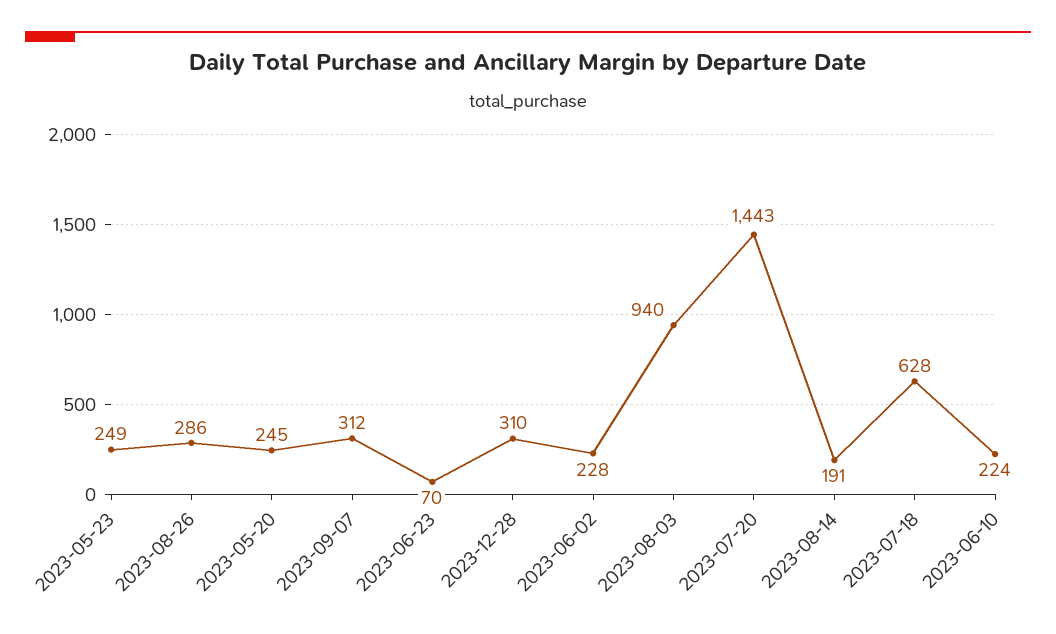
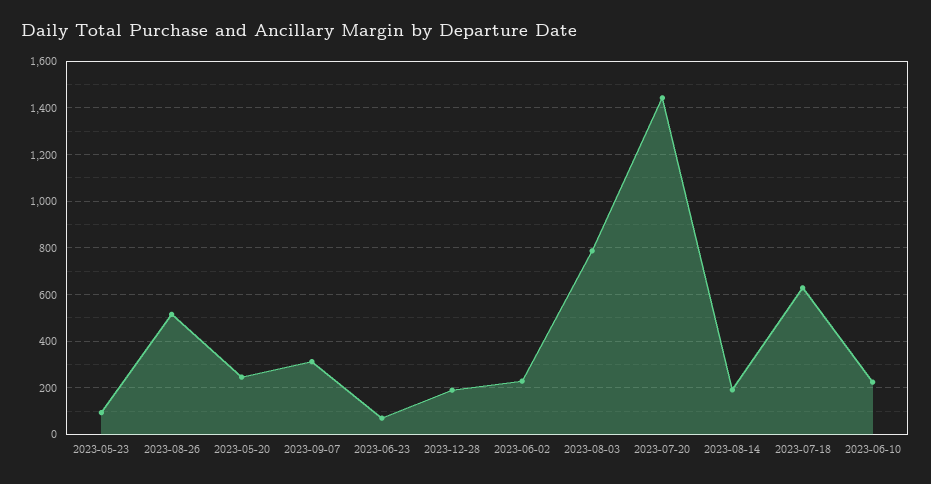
2023-05-23: 249 -> 100
2023-08-26: 286 -> 500
2023-12-28: 310 -> 200
2023-08-03: 940 -> 800

